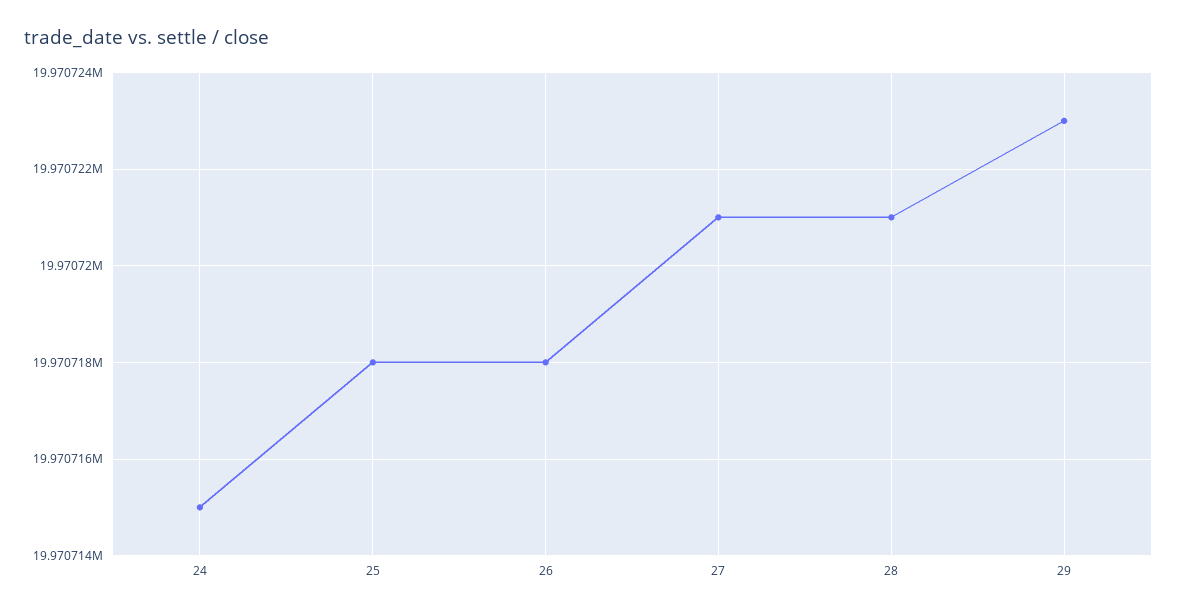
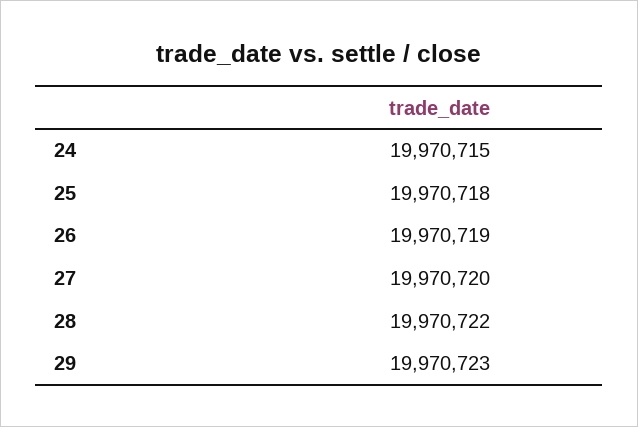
26: 19970718 -> 19970719
27: 19970721 -> 19970720
28: 19970721 -> 19970722

